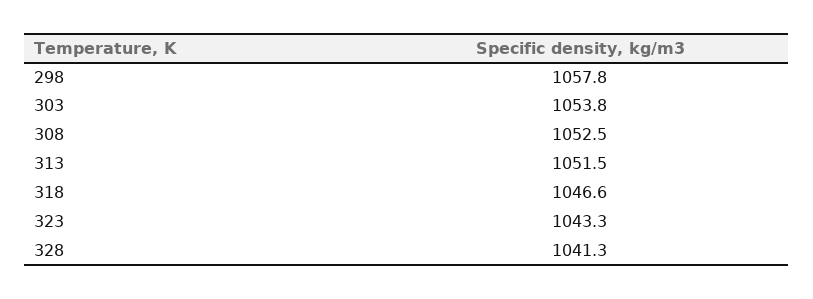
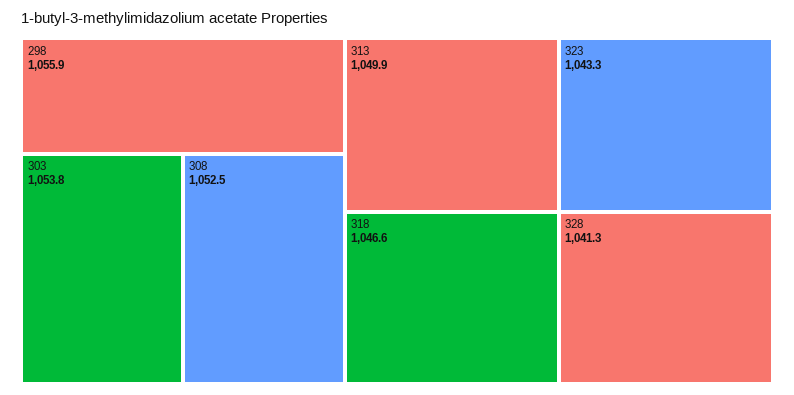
298: 1057.8 -> 1055.9
313: 1051.5 -> 1049.9

